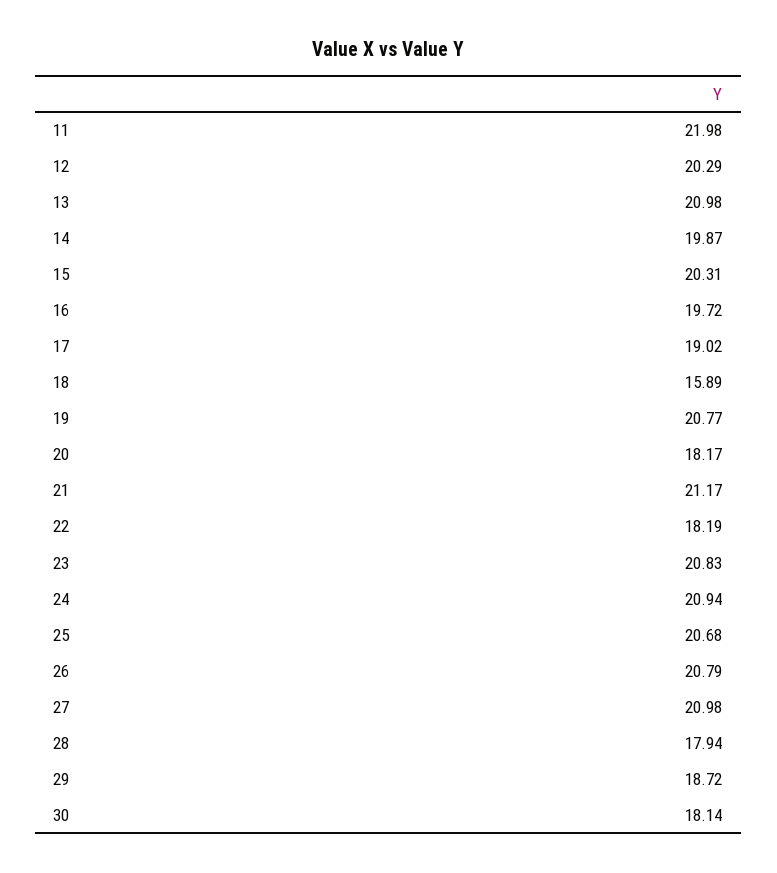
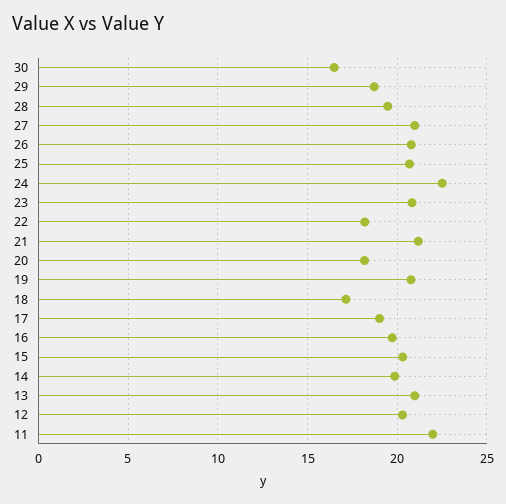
18: 15.89 -> 17
24: 20.94 -> 22.5
28: 17.94 -> 19.5
30: 18.14 -> 16.5

